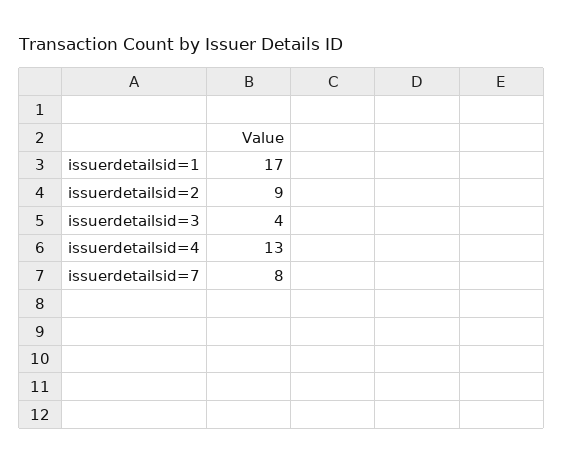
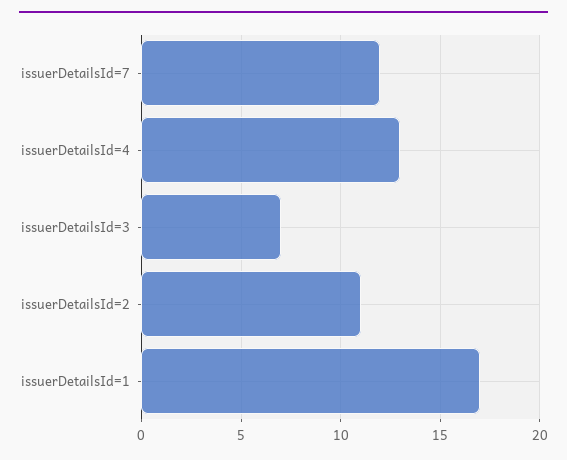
issuerdetailsid=2: 9 -> 11
issuerdetailsid=3: 4 -> 7
issuerdetailsid=7: 8 -> 12

